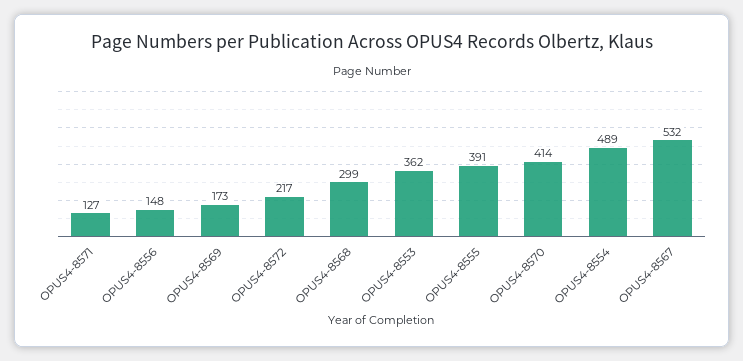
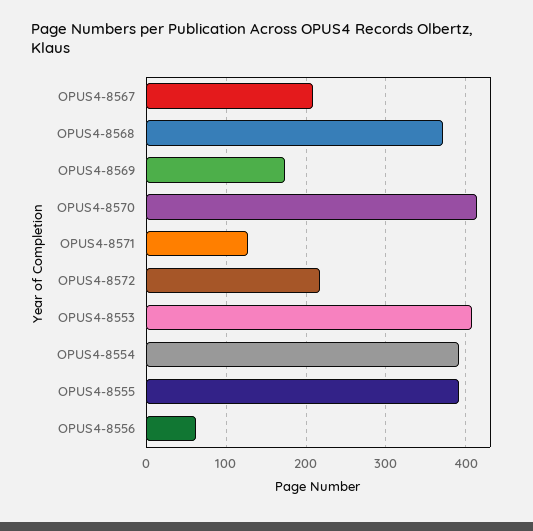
OPUS4-8556: 148 -> 60
OPUS4-8568: 299 -> 370
OPUS4-8553: 362 -> 410
OPUS4-8554: 489 -> 390
OPUS4-8567: 532 -> 210

